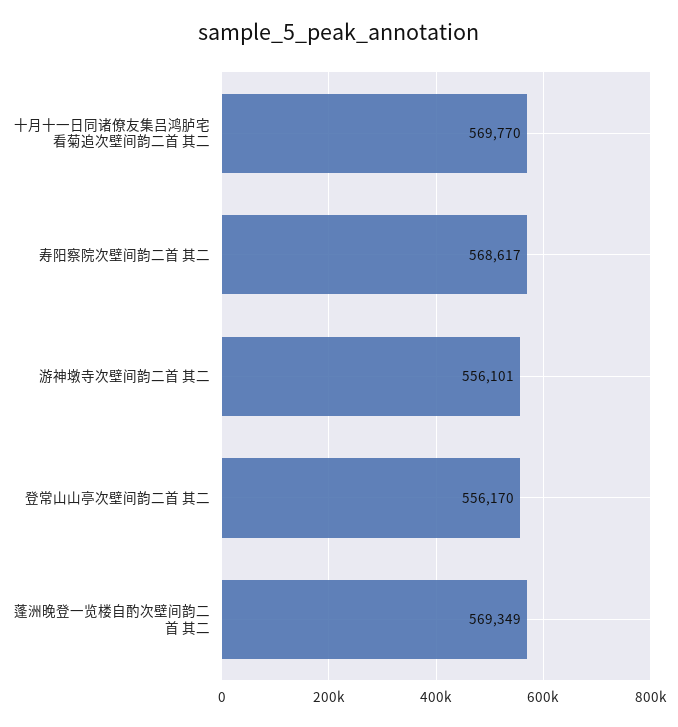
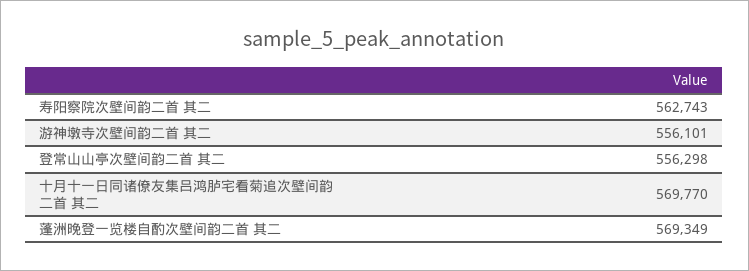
寿阳察院次壁间韵二首 其二: 568617 -> 562743
登常山山亭次壁间韵二首 其二: 556170 -> 556298

